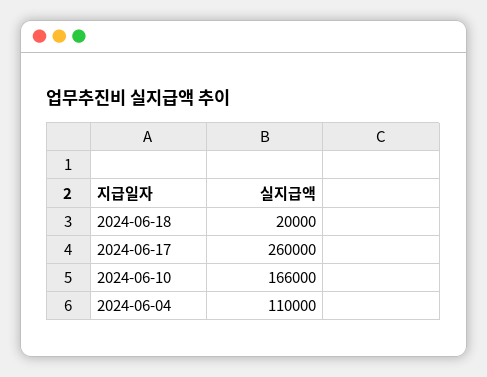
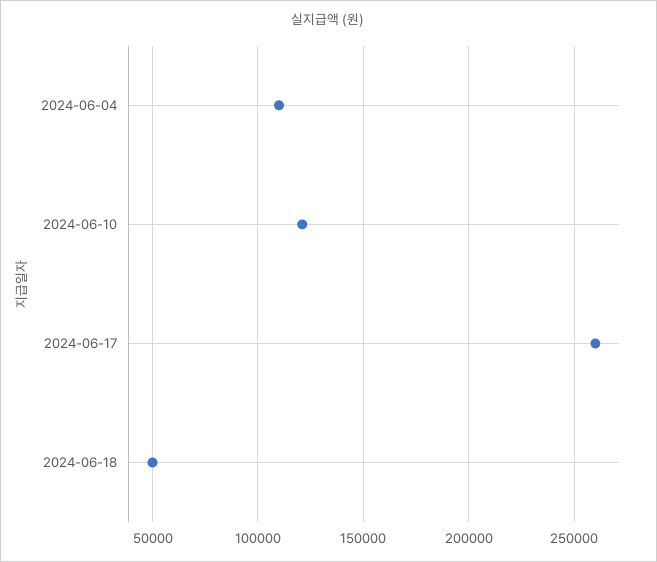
2024-06-18: 20000 -> 50000
2024-06-10: 166000 -> 120000

